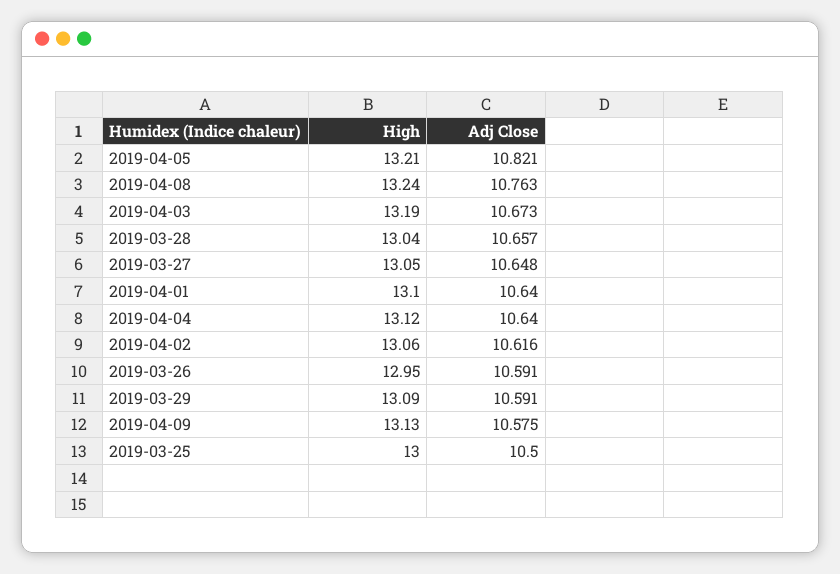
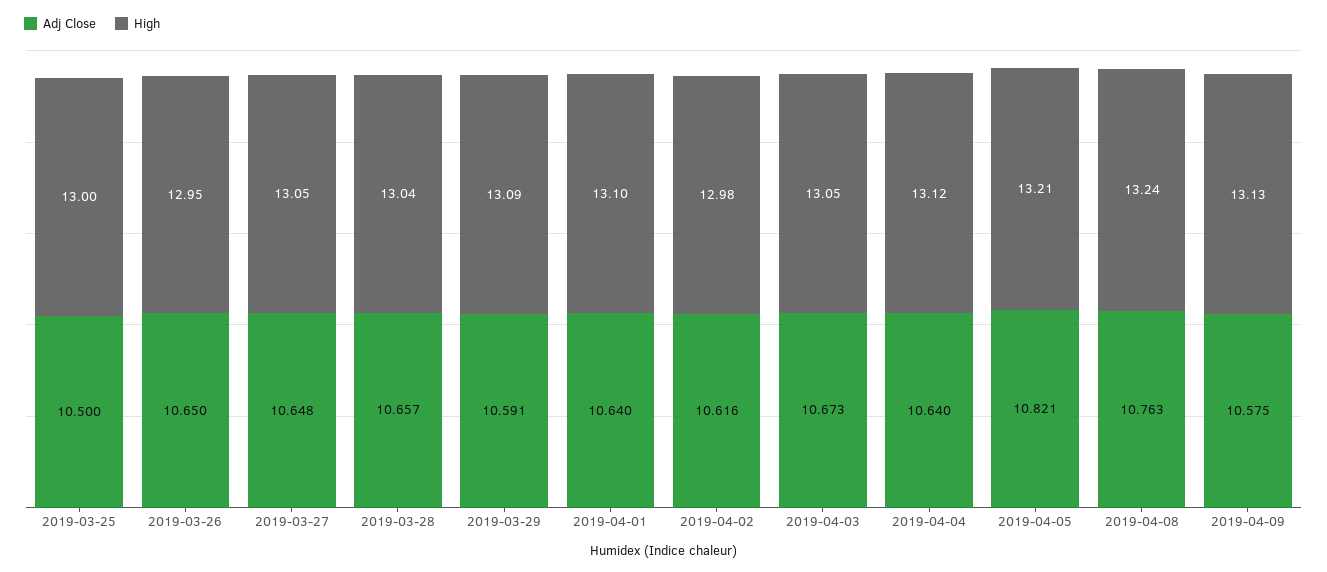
High, 2019-04-03: 13.19 -> 13.05
High, 2019-04-02: 13.06 -> 12.98
Adj Close, 2019-03-26: 10.591 -> 10.65

